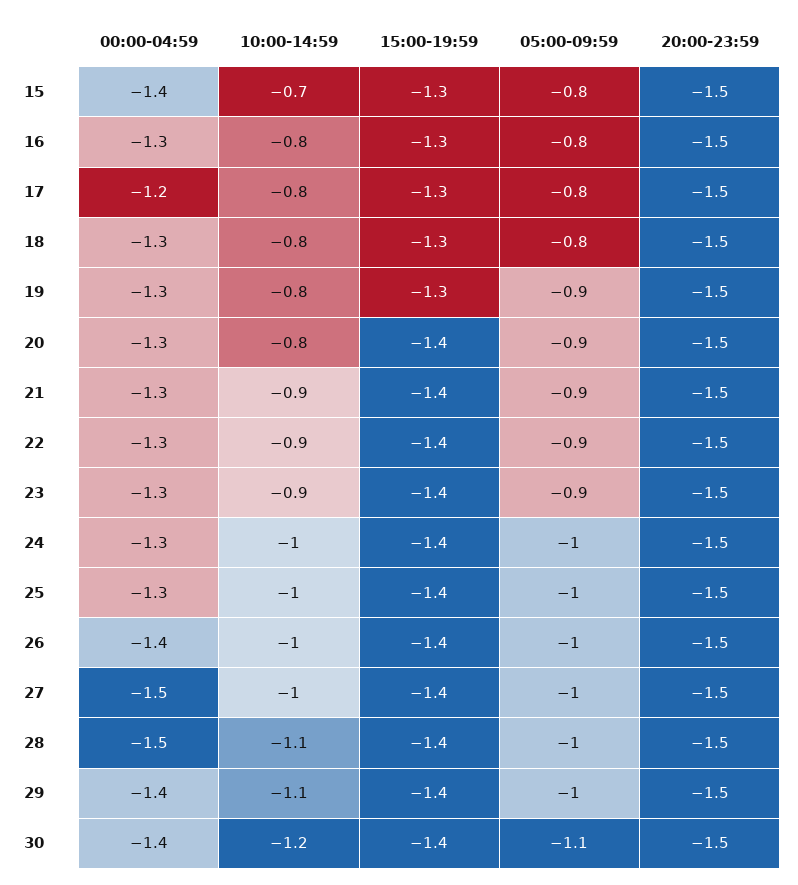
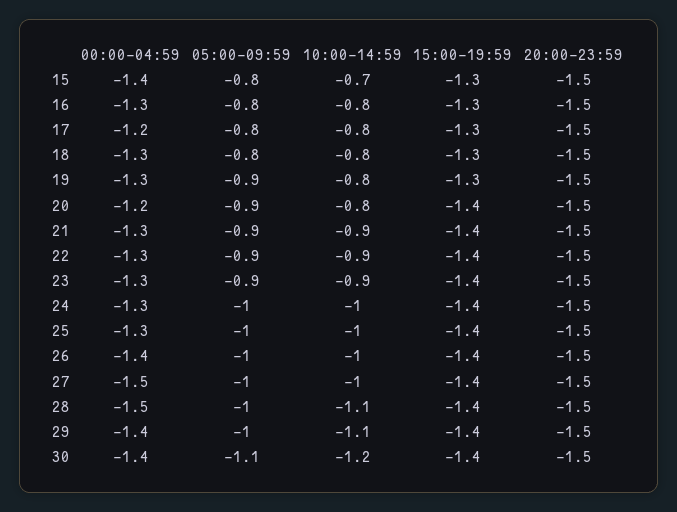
00:00-04:59, 20: -1.3 -> -1.2

